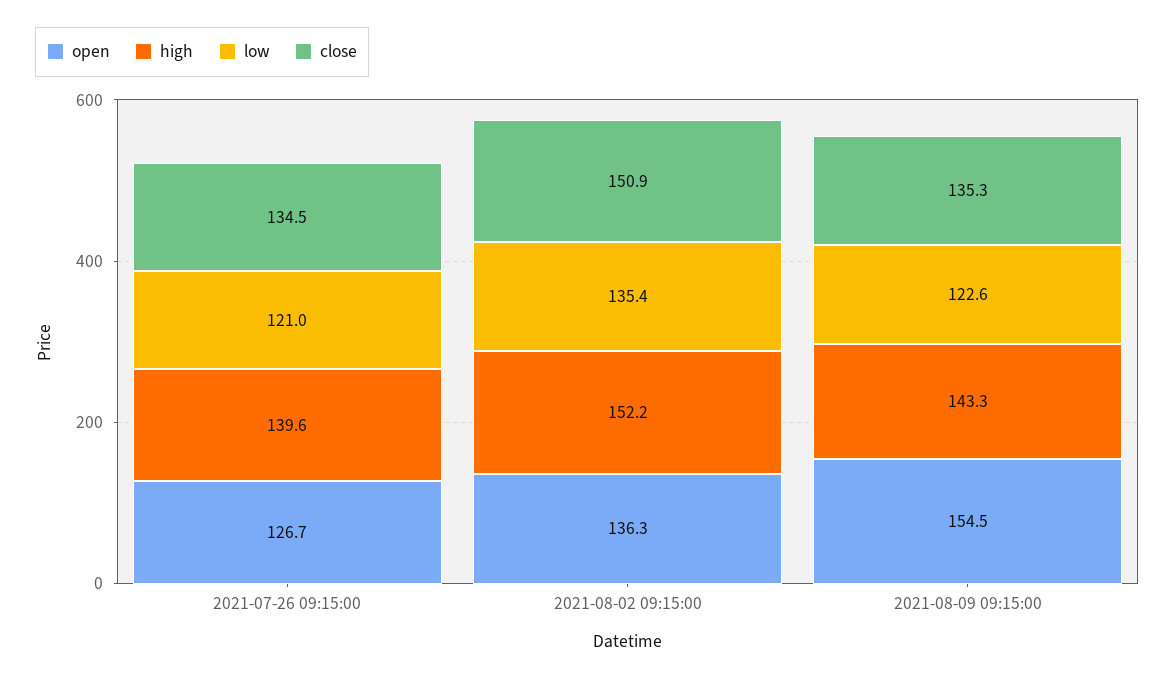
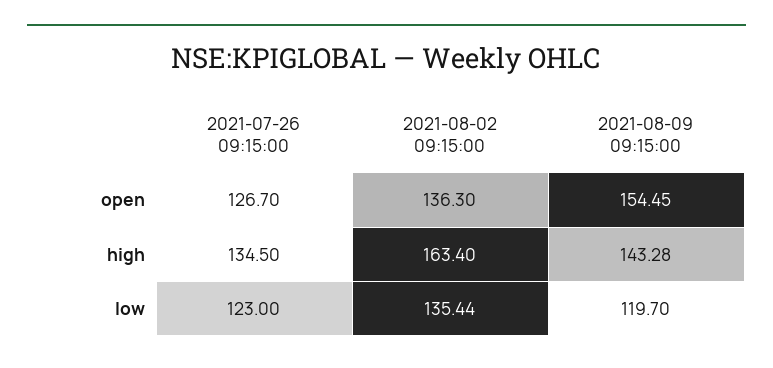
high, 2021-07-26 09:15:00: 139.6 -> 134.5
low, 2021-07-26 09:15:00: 121 -> 123
close, 2021-07-26 09:15:00: 134.5 -> none
high, 2021-08-02 09:15:00: 152.2 -> 163.4
close, 2021-08-02 09:15:00: 150.9 -> none
low, 2021-08-09 09:15:00: 122.6 -> 119.7
close, 2021-08-09 09:15:00: 135.3 -> none

